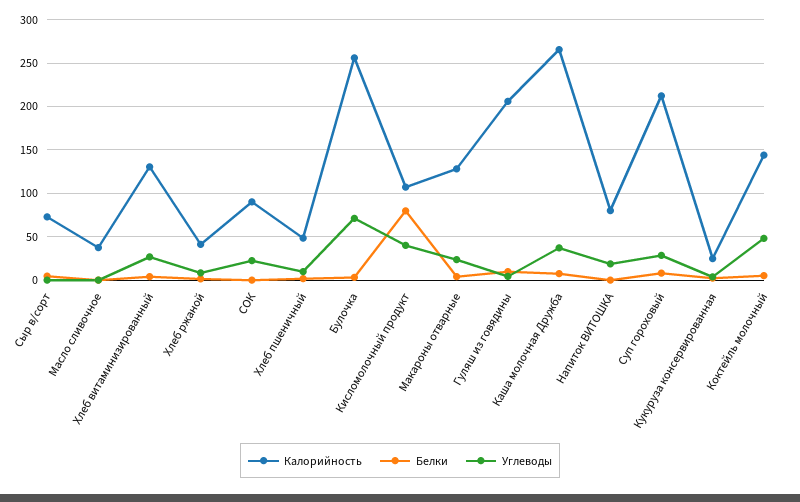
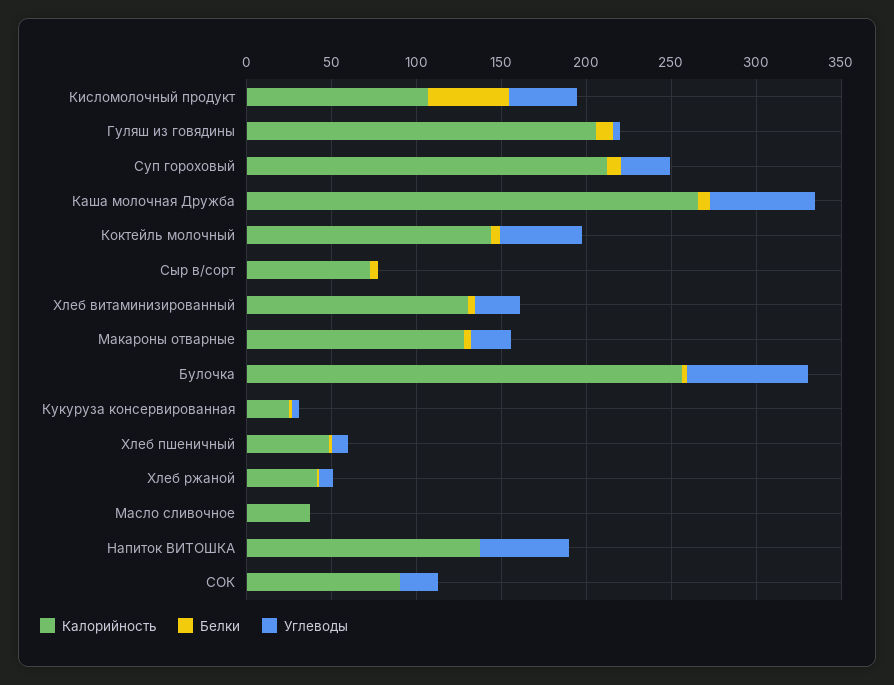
Белки, Кисломолочный продукт: 80 -> 50
Углеводы, Каша молочная Дружба: 40 -> 60
Калорийность, Напиток ВИТОШКА: 80 -> 140
Углеводы, Напиток ВИТОШКА: 20 -> 50

